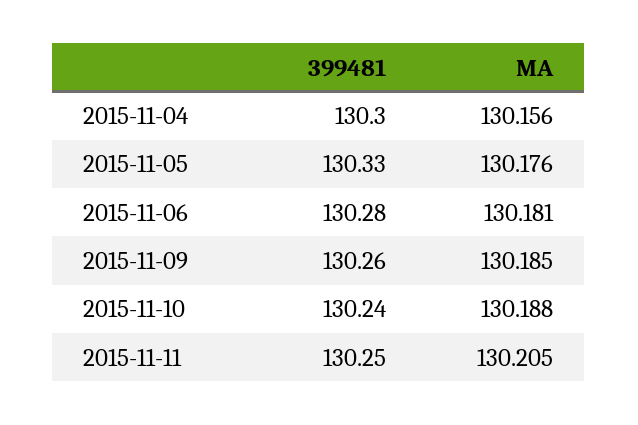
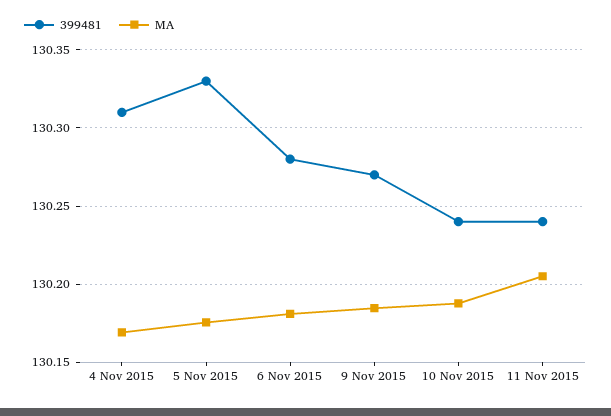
399481, 2015-11-04: 130.3 -> 130.31
MA, 2015-11-04: 130.156 -> 130.17
399481, 2015-11-09: 130.26 -> 130.27
399481, 2015-11-11: 130.25 -> 130.24

